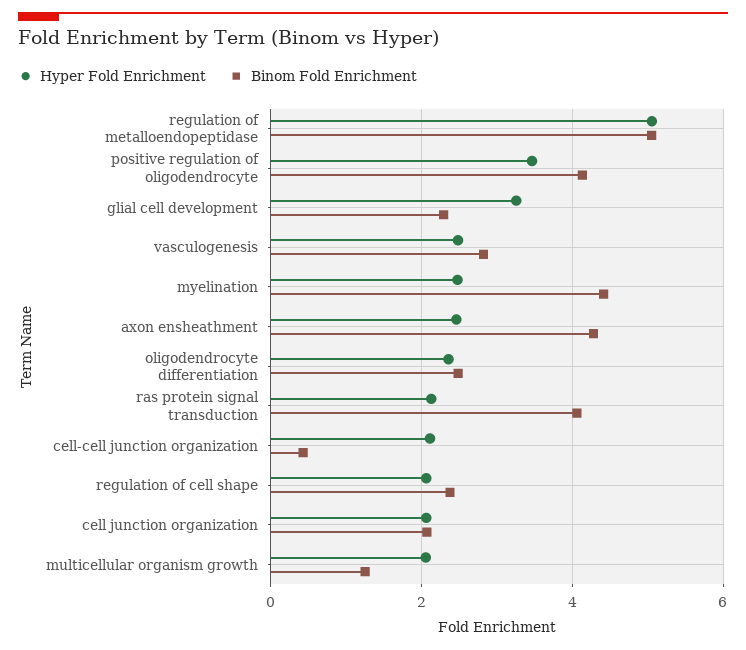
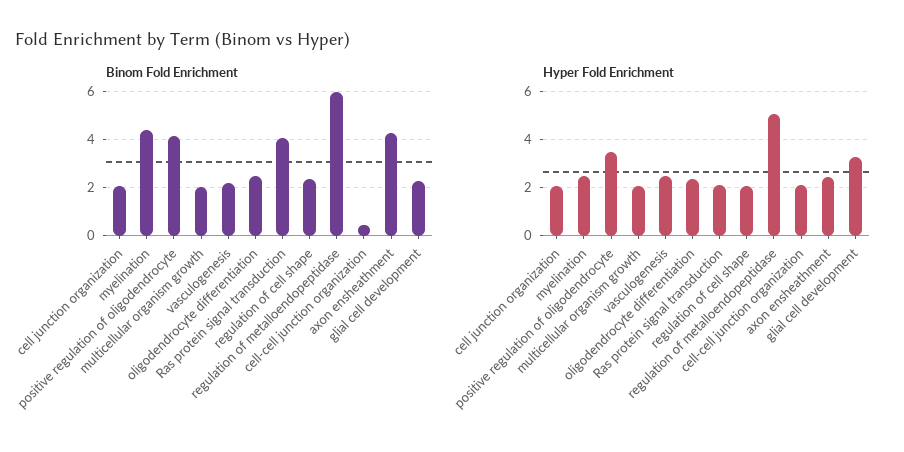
Binom Fold Enrichment, regulation of metalloendopeptidase: 5 -> 6
Binom Fold Enrichment, vasculogenesis: 2.8 -> 2.25
Binom Fold Enrichment, multicellular organism growth: 1.2 -> 2

